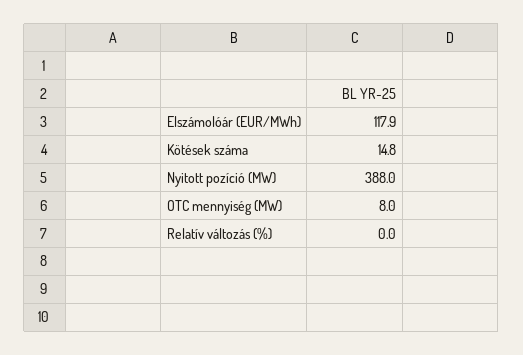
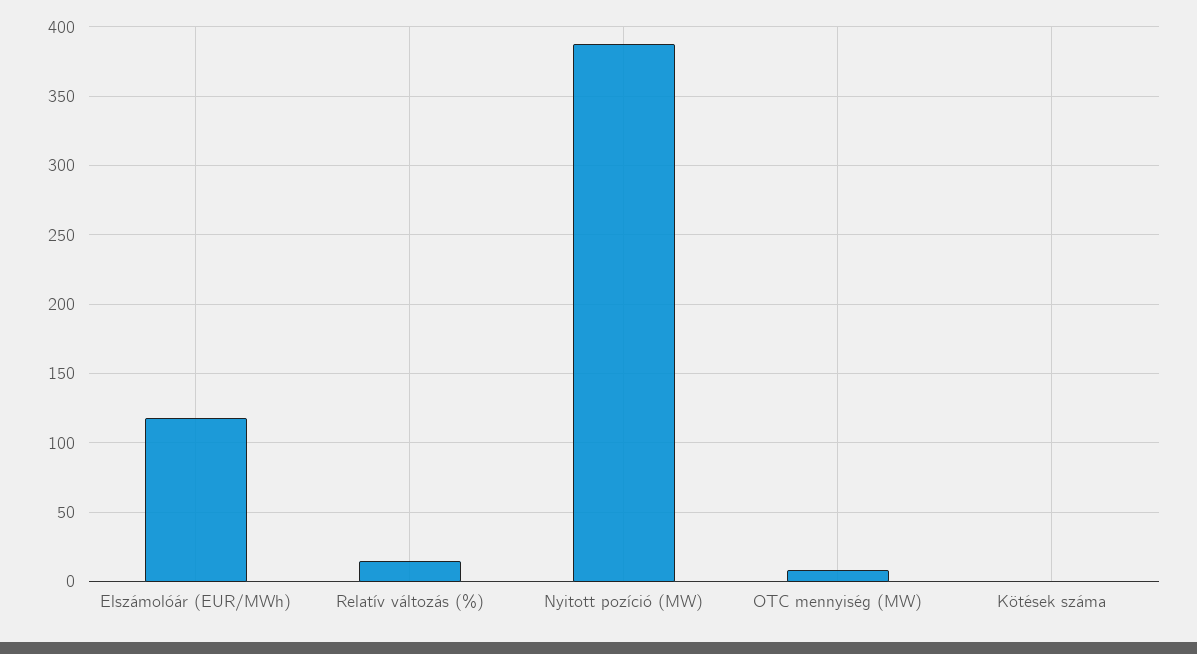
Kötések száma: 14.8 -> 0
Relatív változás (%): 0 -> 15

